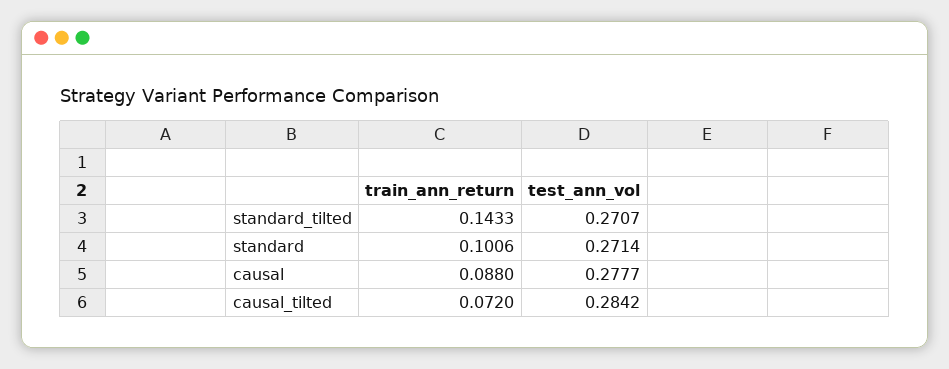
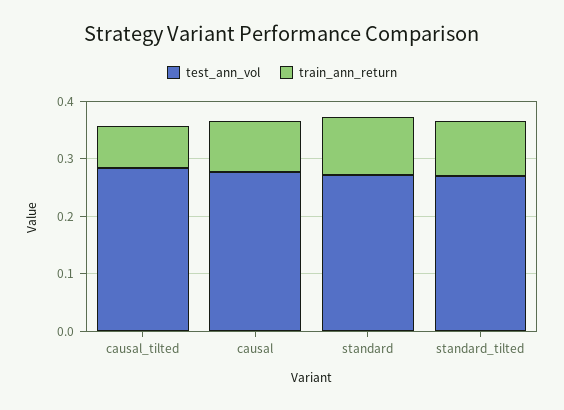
train_ann_return, standard_tilted: 0.1433 -> 0.1

